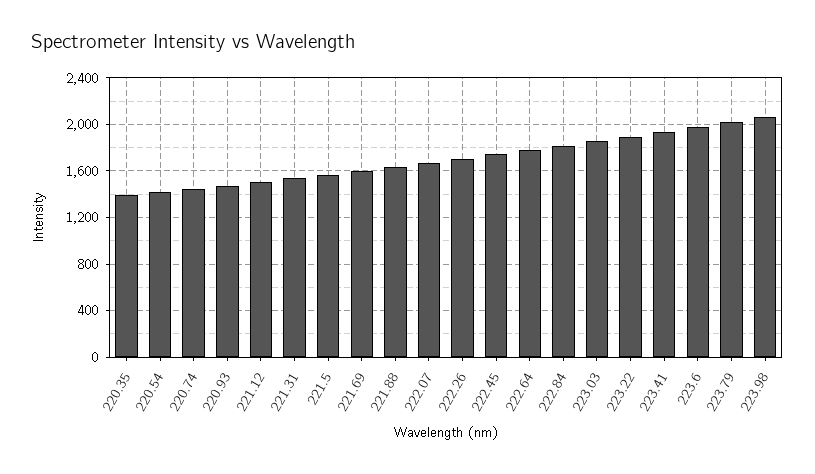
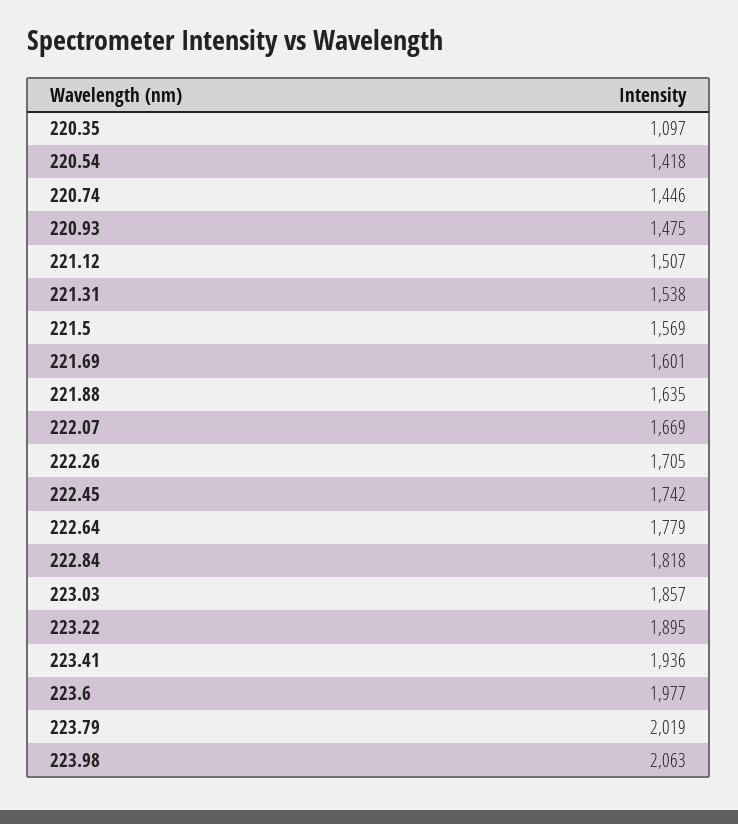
220.35: 1400 -> 1097

